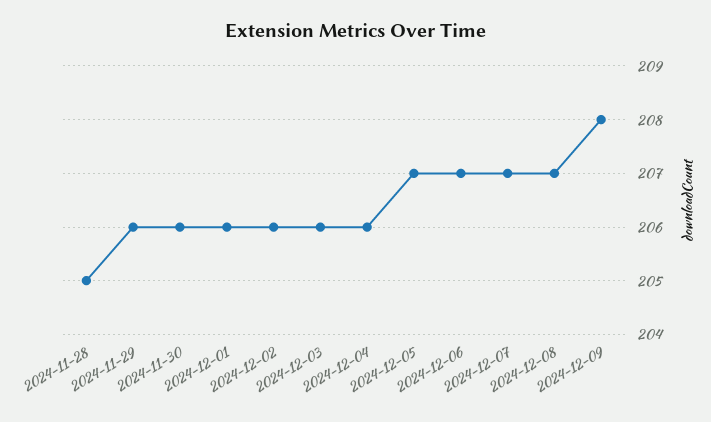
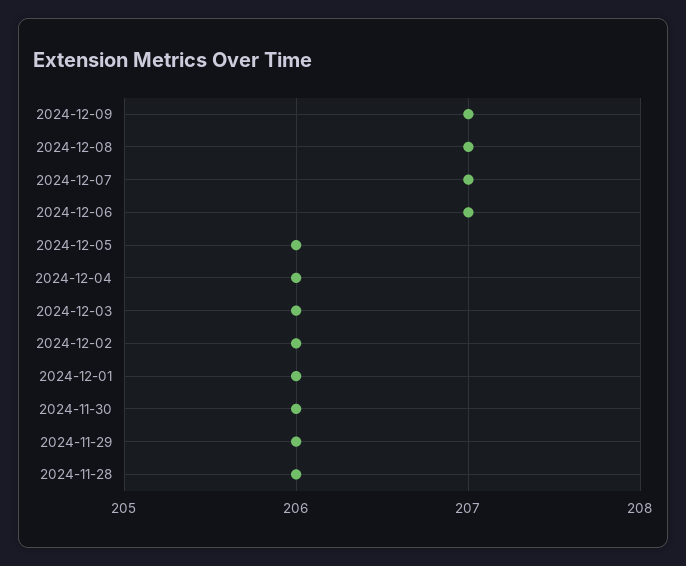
2024-11-28: 205 -> 206
2024-12-05: 207 -> 206
2024-12-09: 208 -> 207

